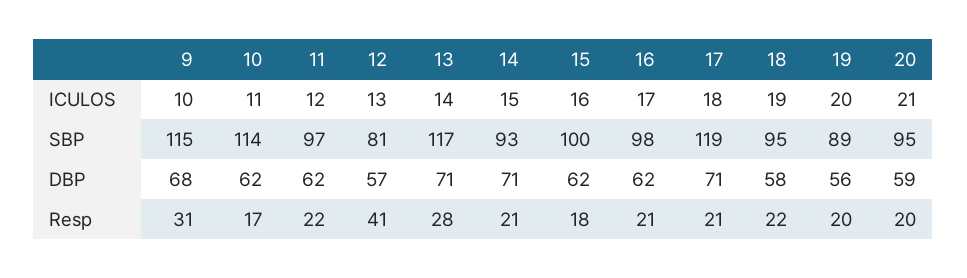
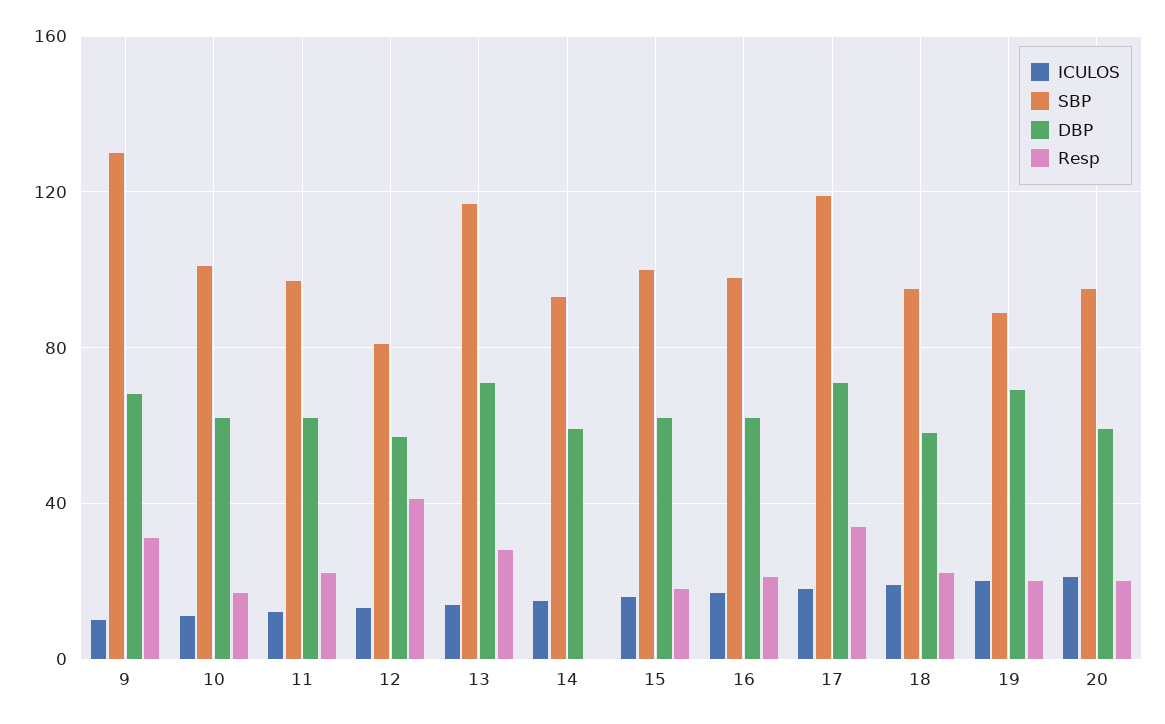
SBP, 9: 115 -> 130
SBP, 10: 114 -> 100
DBP, 14: 71 -> 60
DBP, 19: 56 -> 70
Resp, 14: 21 -> 0
Resp, 17: 21 -> 35

